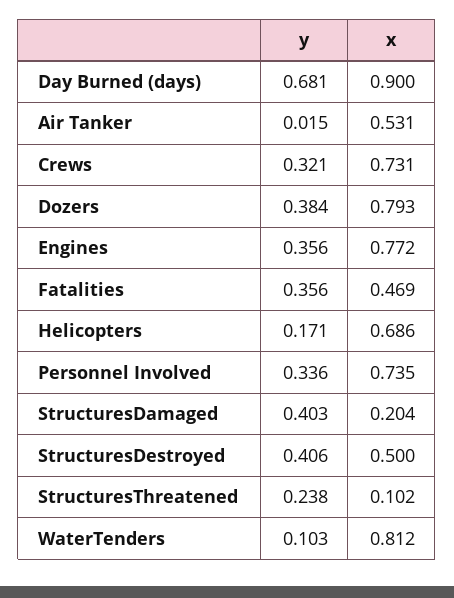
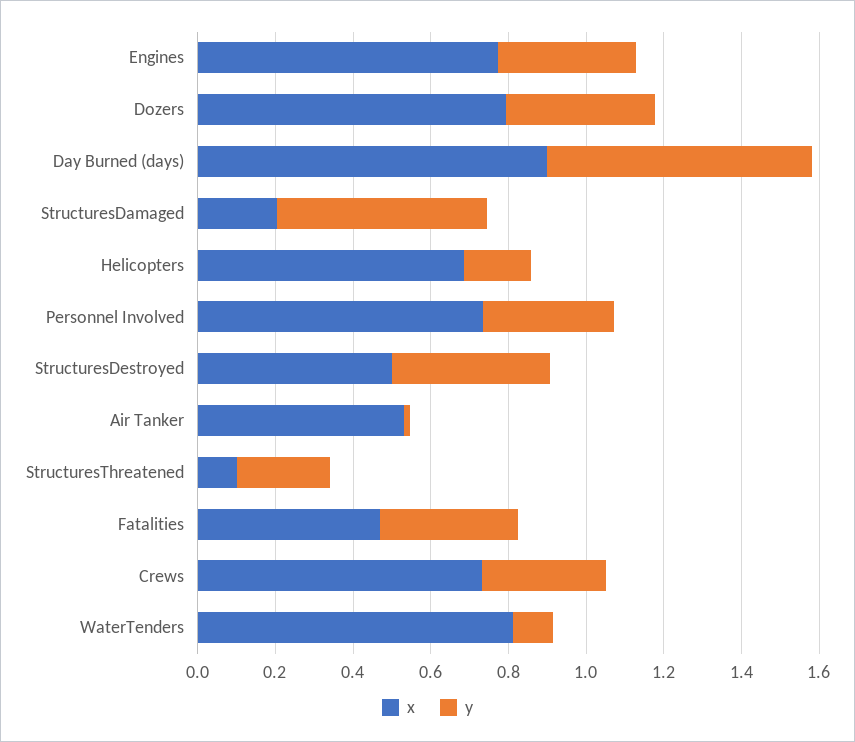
y, StructuresDamaged: 0.403 -> 0.55

